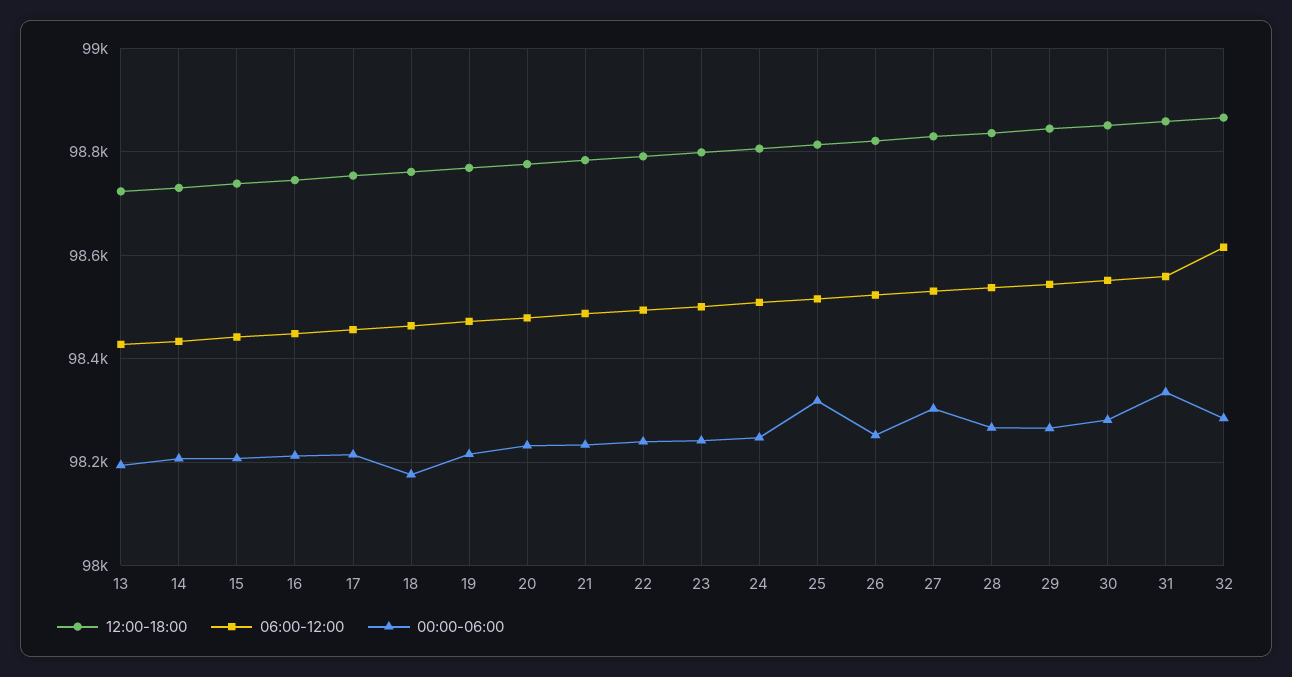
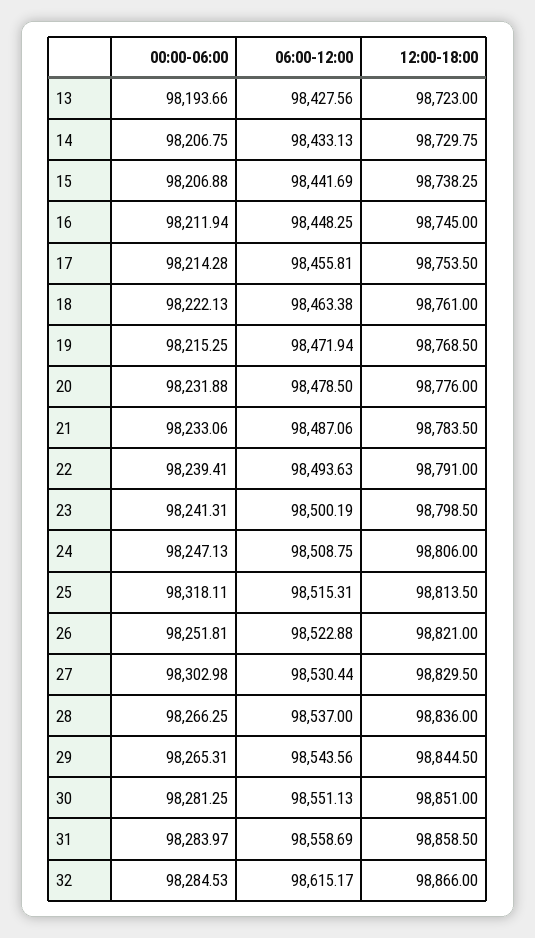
00:00-06:00, 18: 98180 -> 98222.13
00:00-06:00, 31: 98340 -> 98283.97

